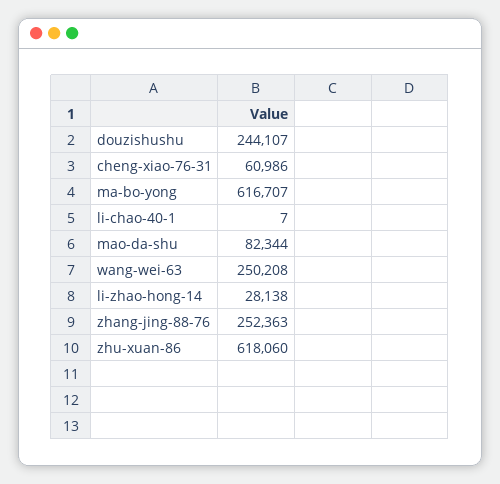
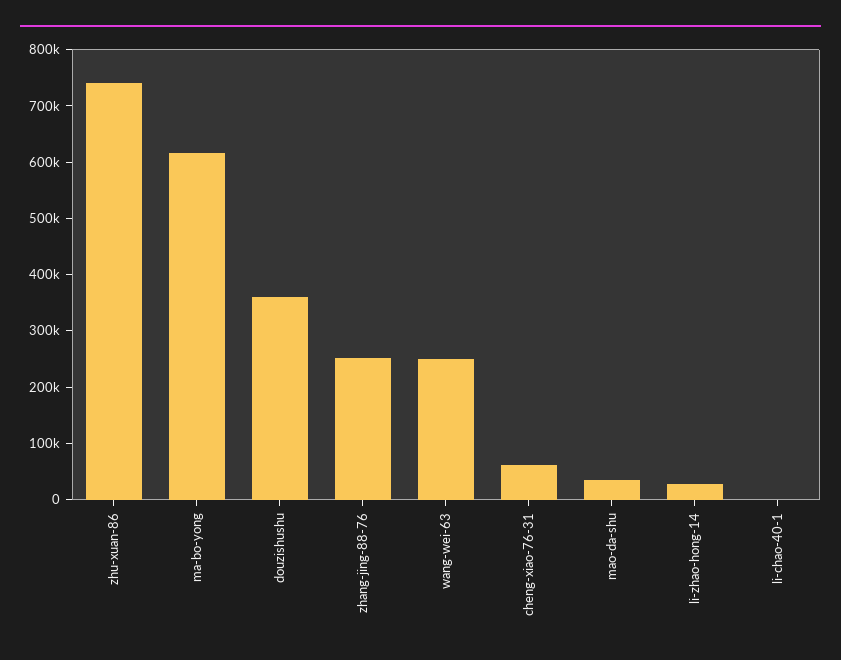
douzishushu: 244107 -> 360000
mao-da-shu: 82344 -> 40000
zhu-xuan-86: 618060 -> 740000

